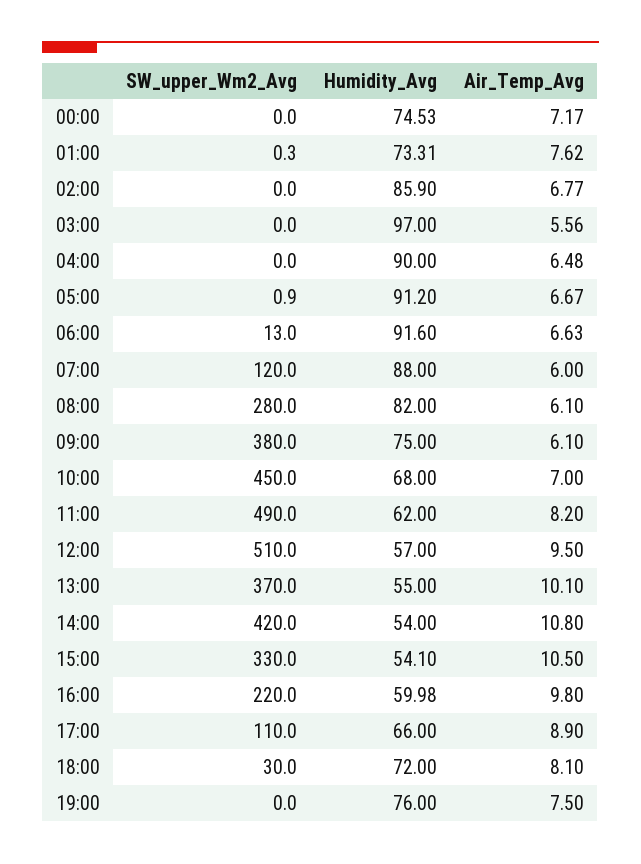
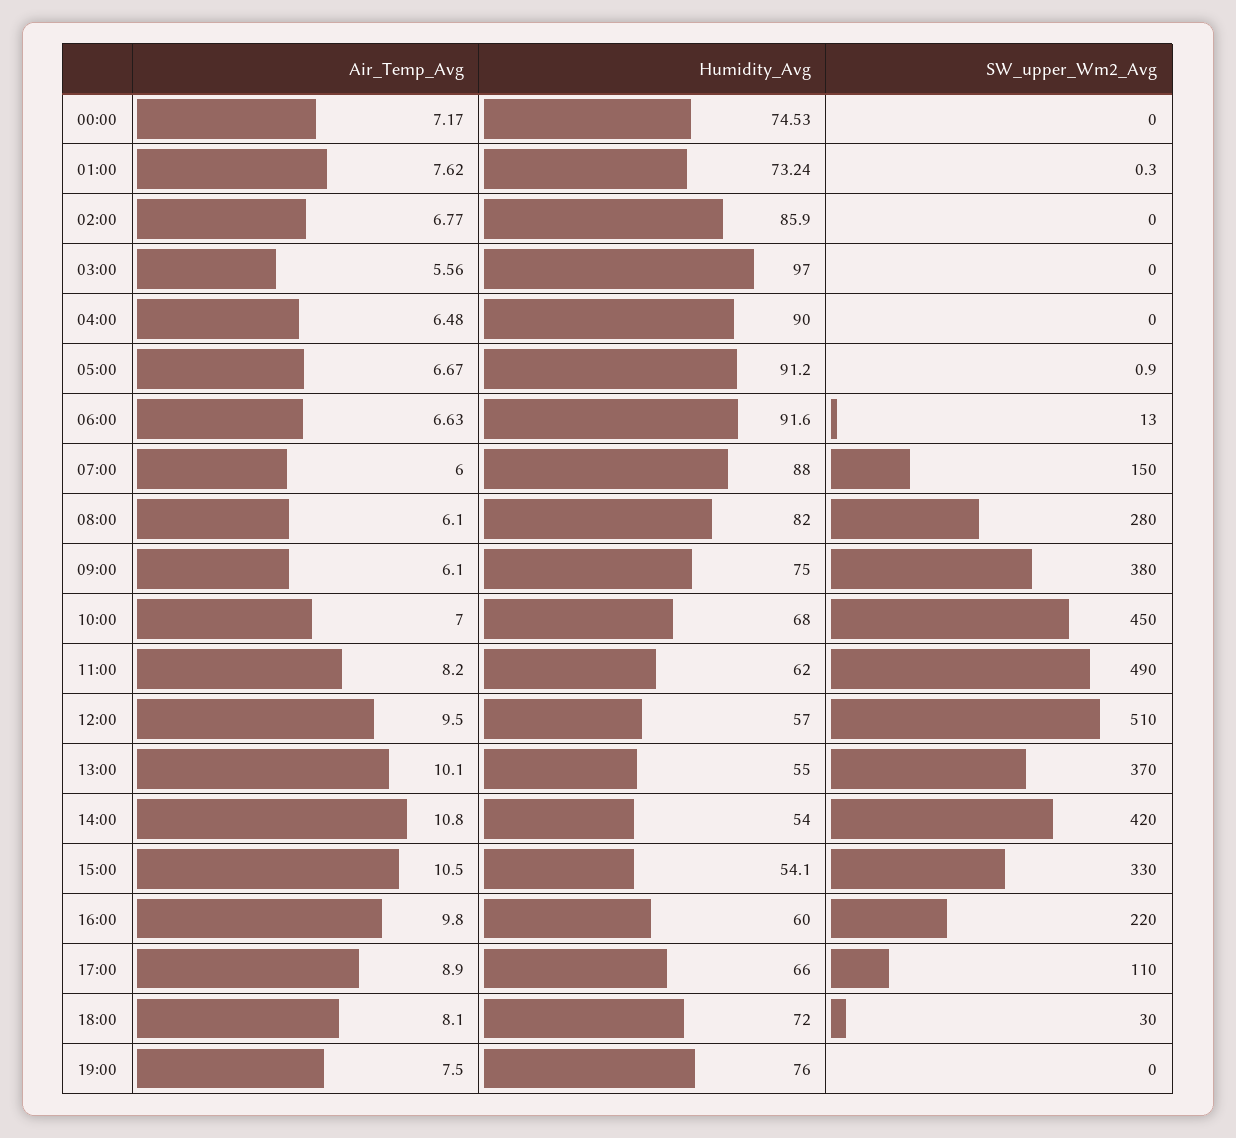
Humidity_Avg, 01:00: 73.31 -> 73.24
SW_upper_Wm2_Avg, 07:00: 120 -> 150
Humidity_Avg, 16:00: 59.98 -> 60

